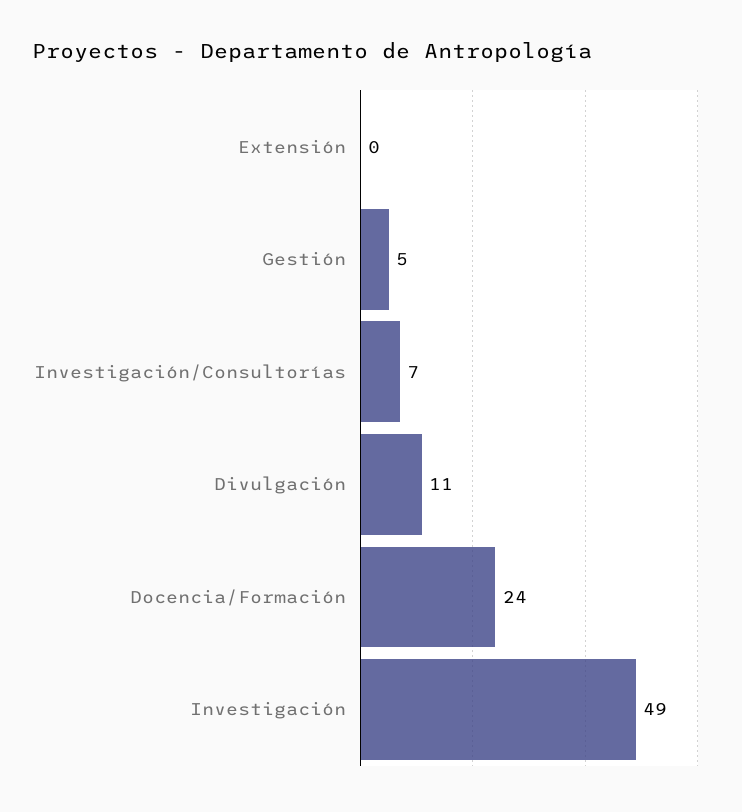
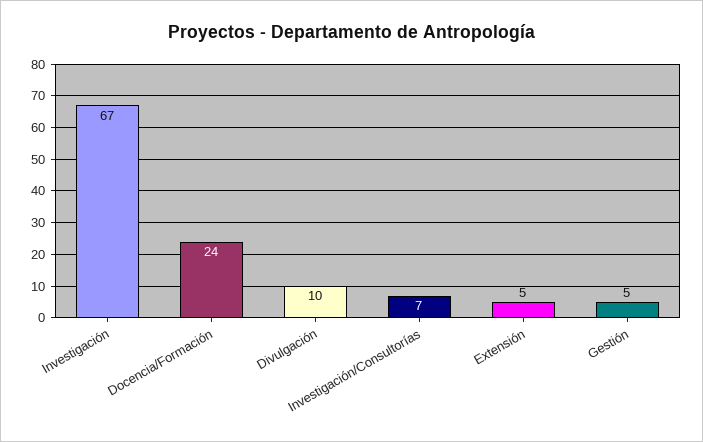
Extensión: 0 -> 5
Divulgación: 11 -> 10
Investigación: 49 -> 67

